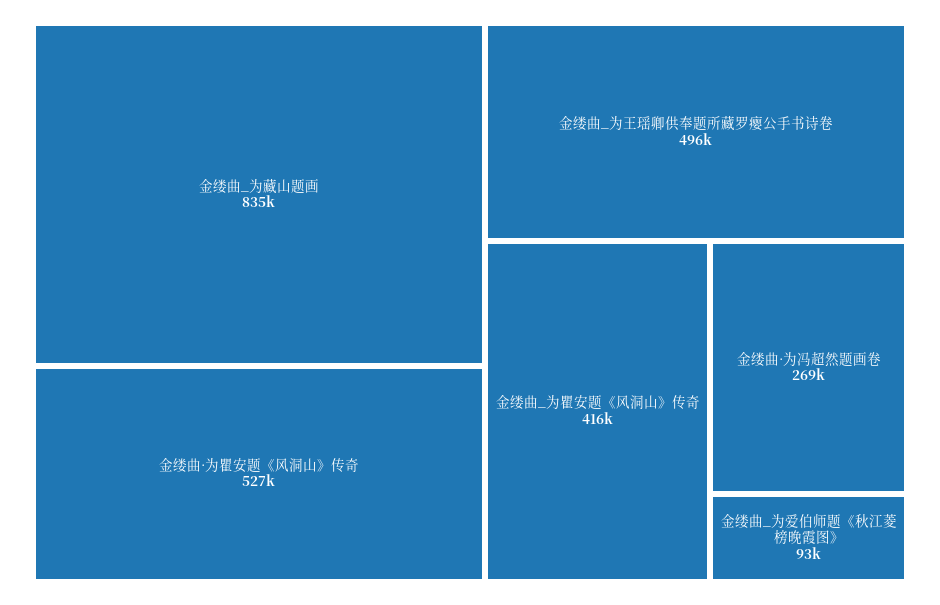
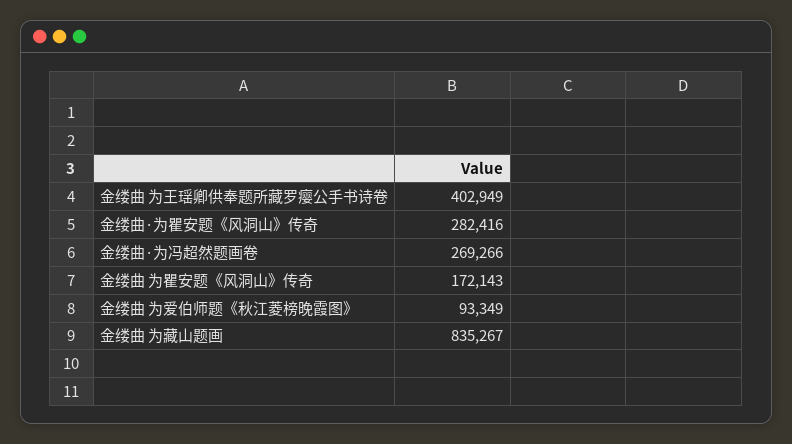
金缕曲·为瞿安题《风洞山》传奇: 527000 -> 282416
金缕曲_为王瑶卿供奉题所藏罗瘿公手书诗卷: 496000 -> 402949
金缕曲_为瞿安题《风洞山》传奇: 416000 -> 172143

